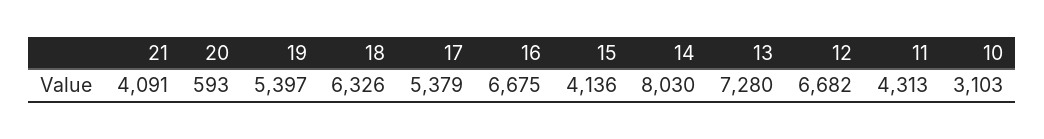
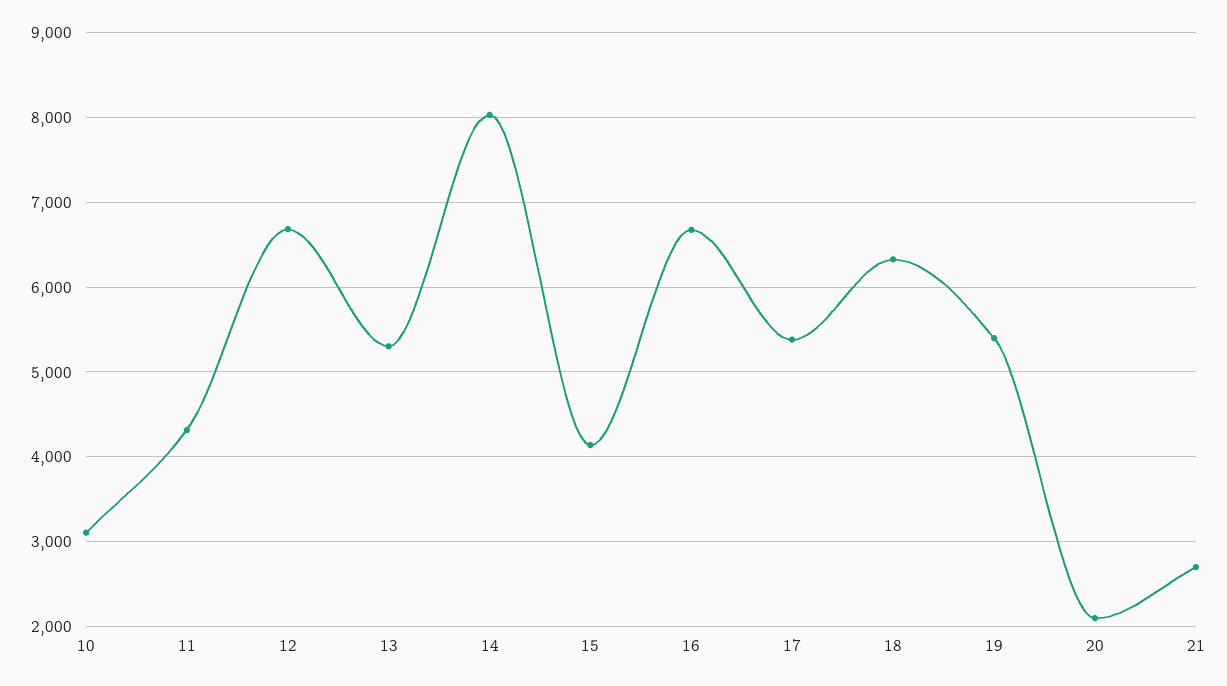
21: 4091 -> 2700
20: 593 -> 2100
13: 7280 -> 5300

